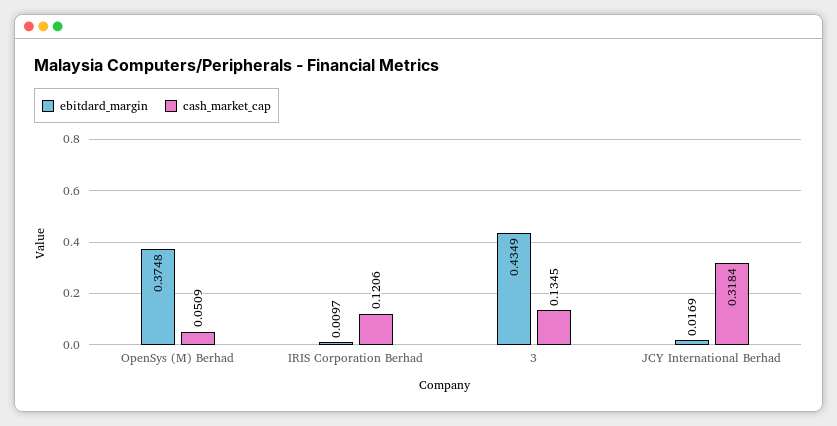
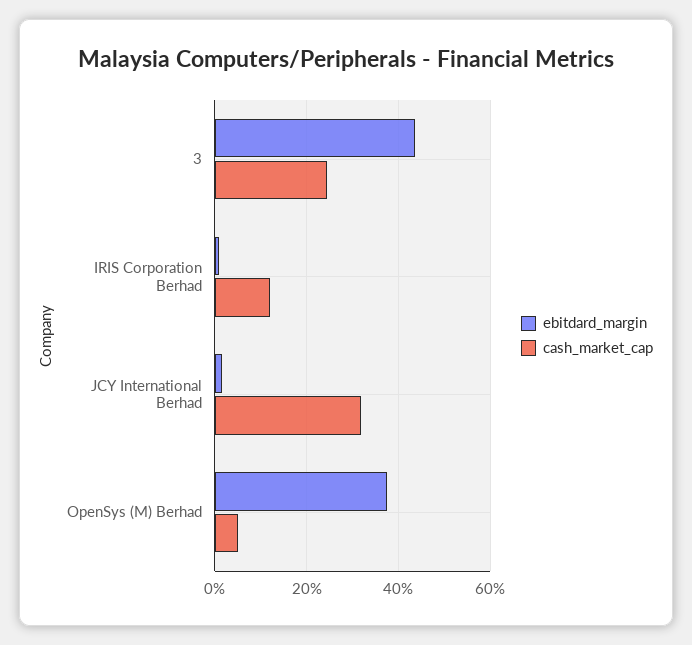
cash_market_cap, 3: 0.1345 -> 0.24

